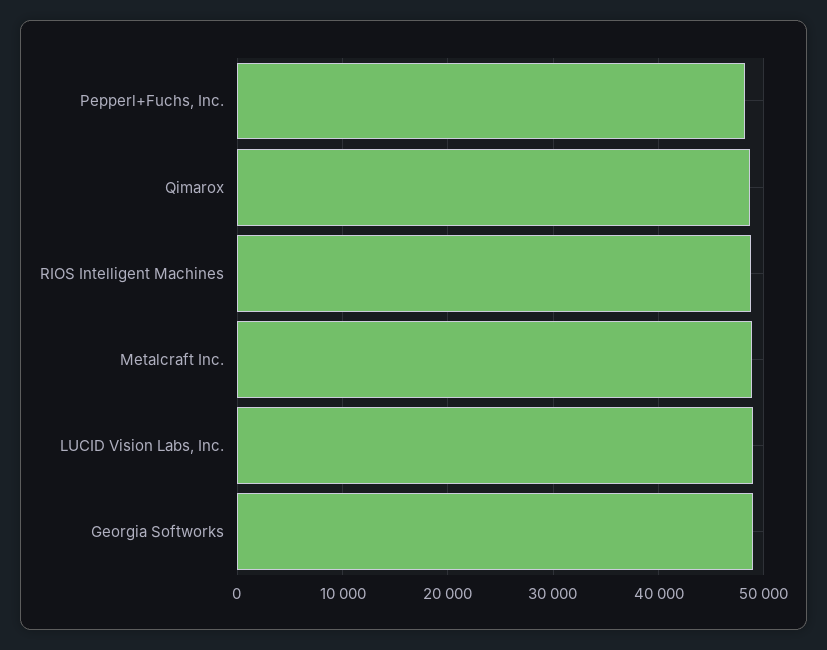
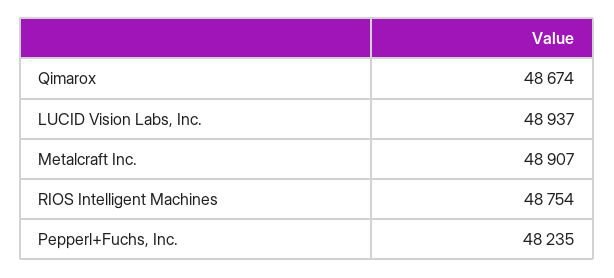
Georgia Softworks: 49000 -> none

